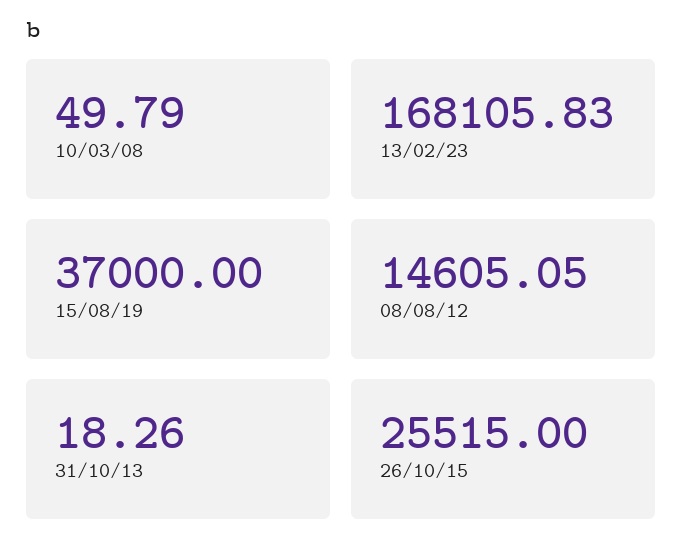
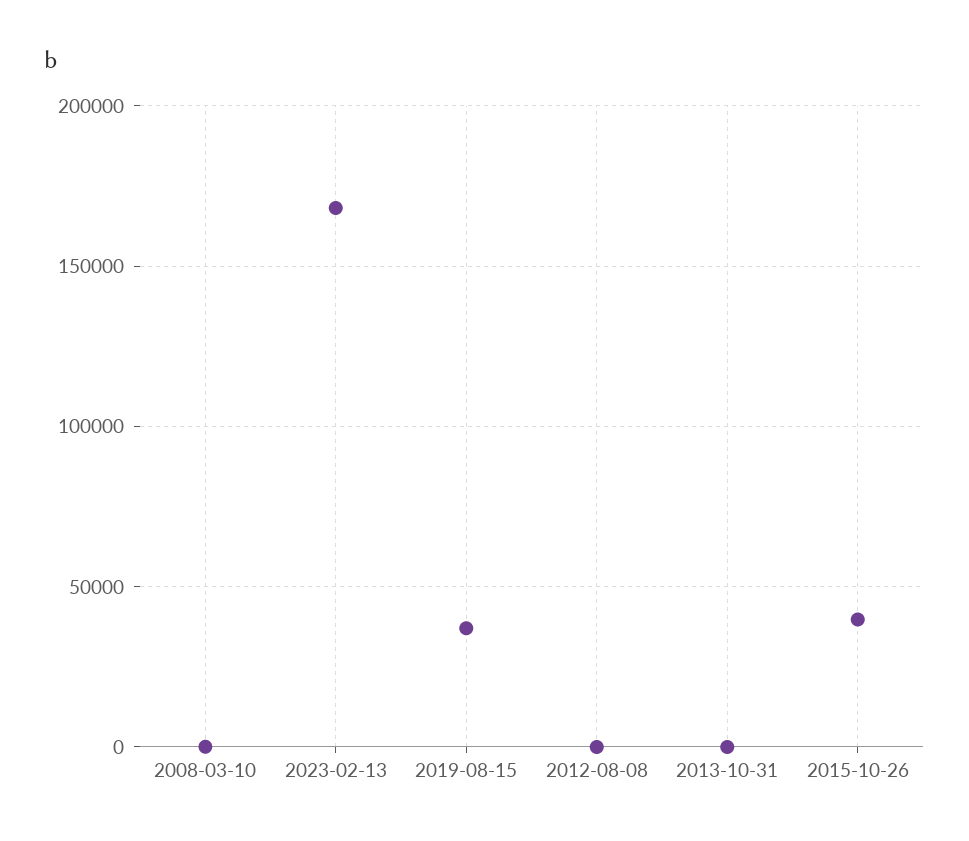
08/08/12: 14605.05 -> 0
26/10/15: 25515 -> 40000

